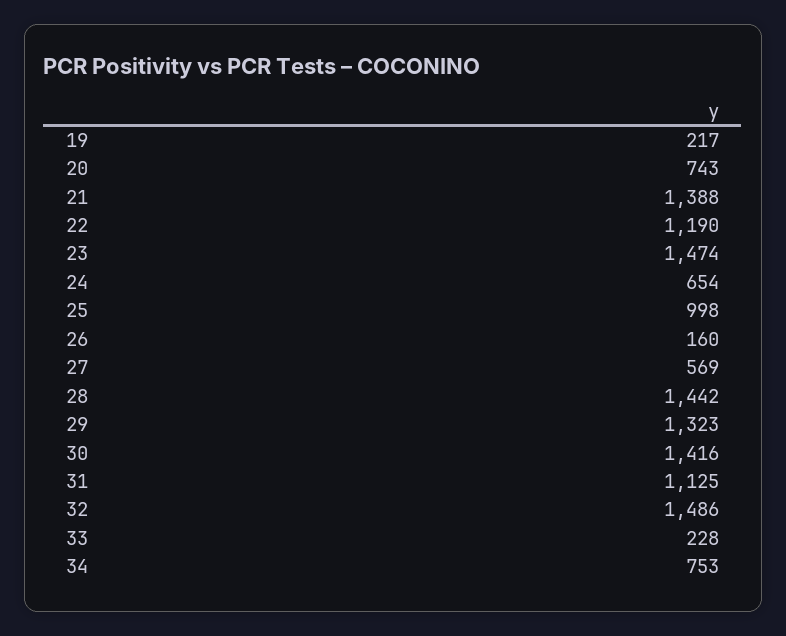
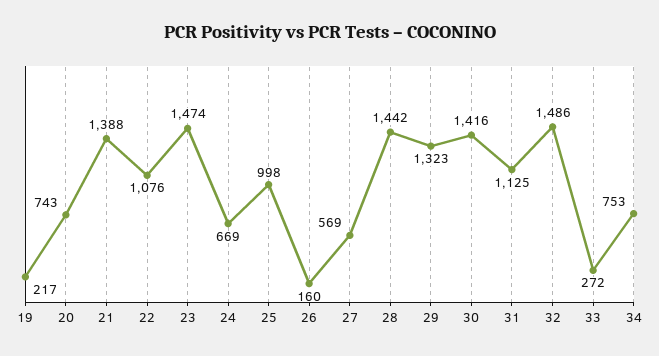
22: 1190 -> 1076
24: 654 -> 669
33: 228 -> 272

